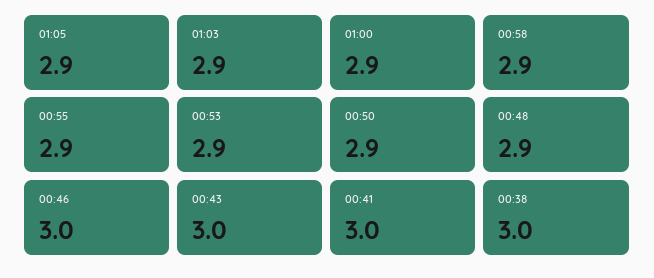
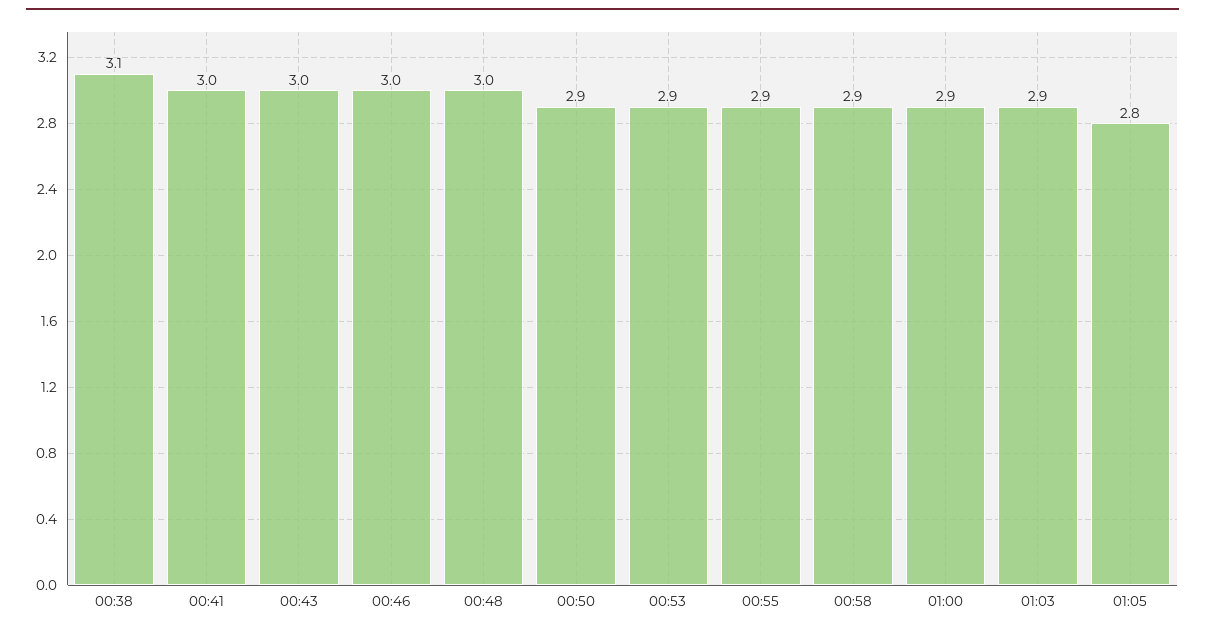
01:05: 2.9 -> 2.8
00:48: 2.9 -> 3
00:38: 3 -> 3.1

